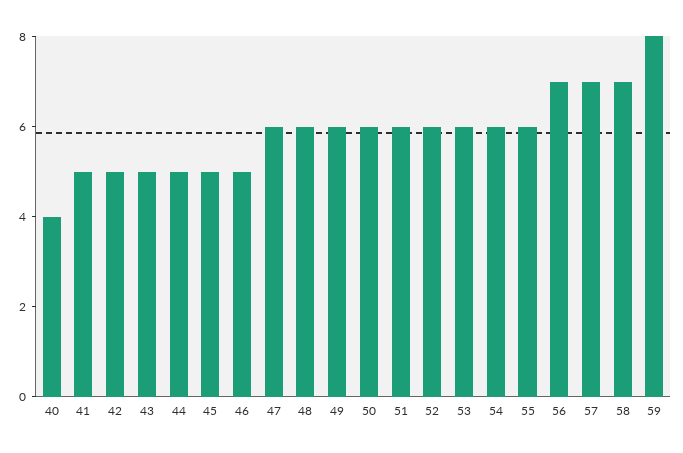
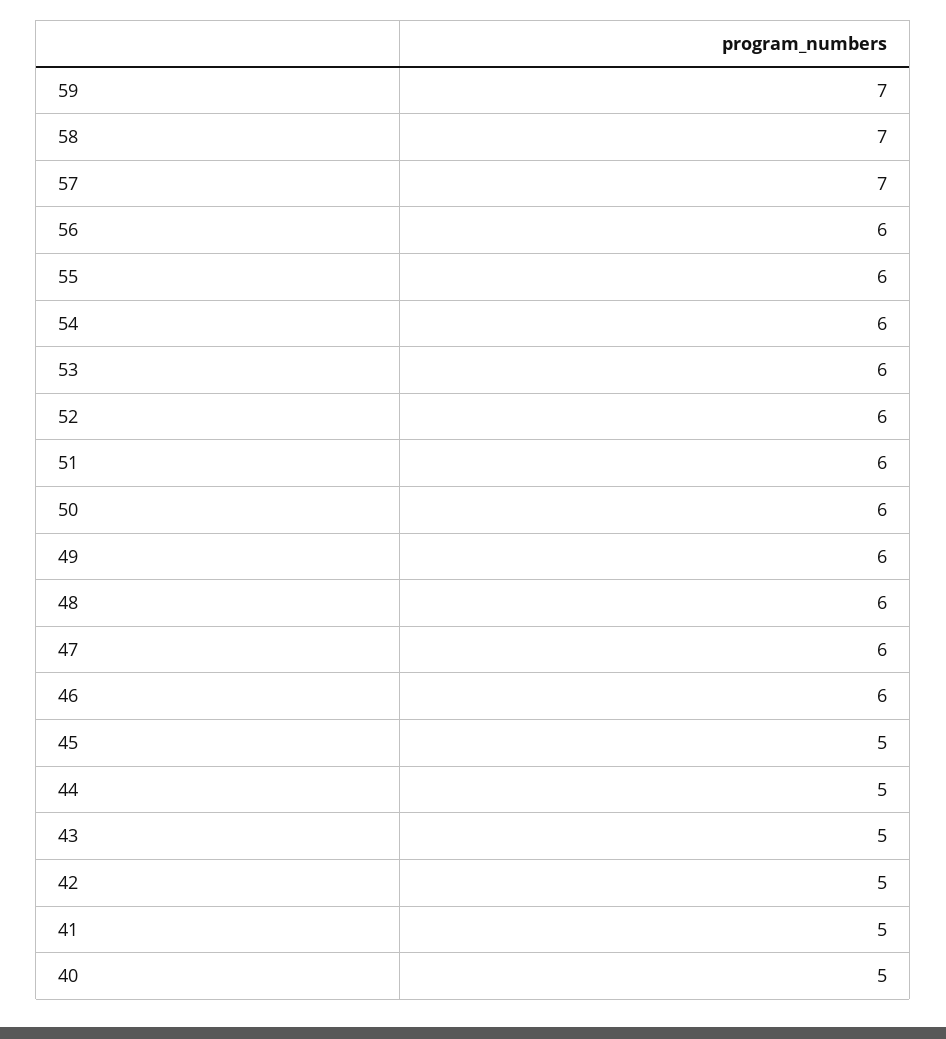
40: 4 -> 5
46: 5 -> 6
56: 7 -> 6
59: 8 -> 7

